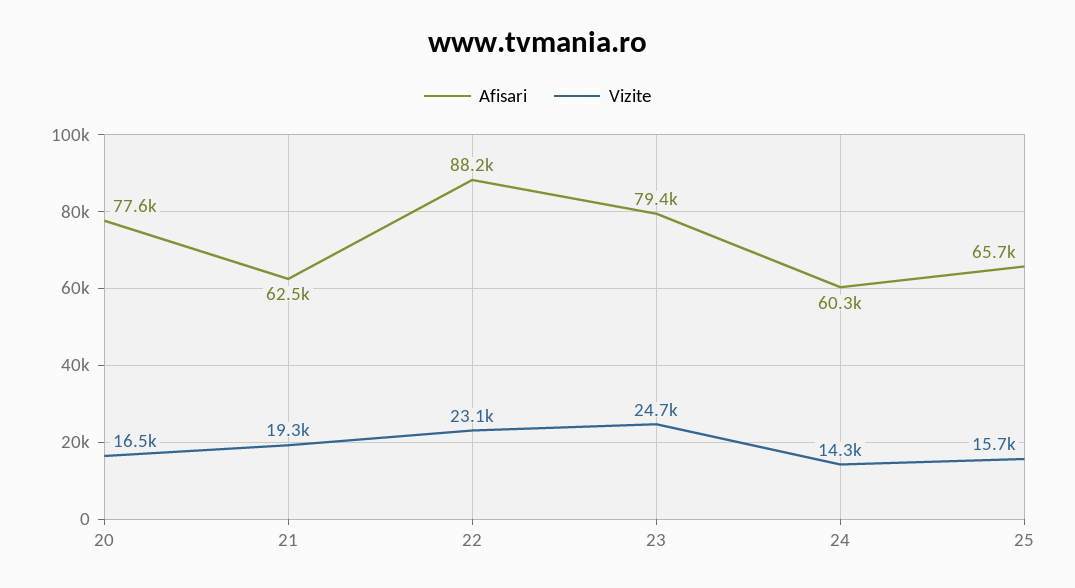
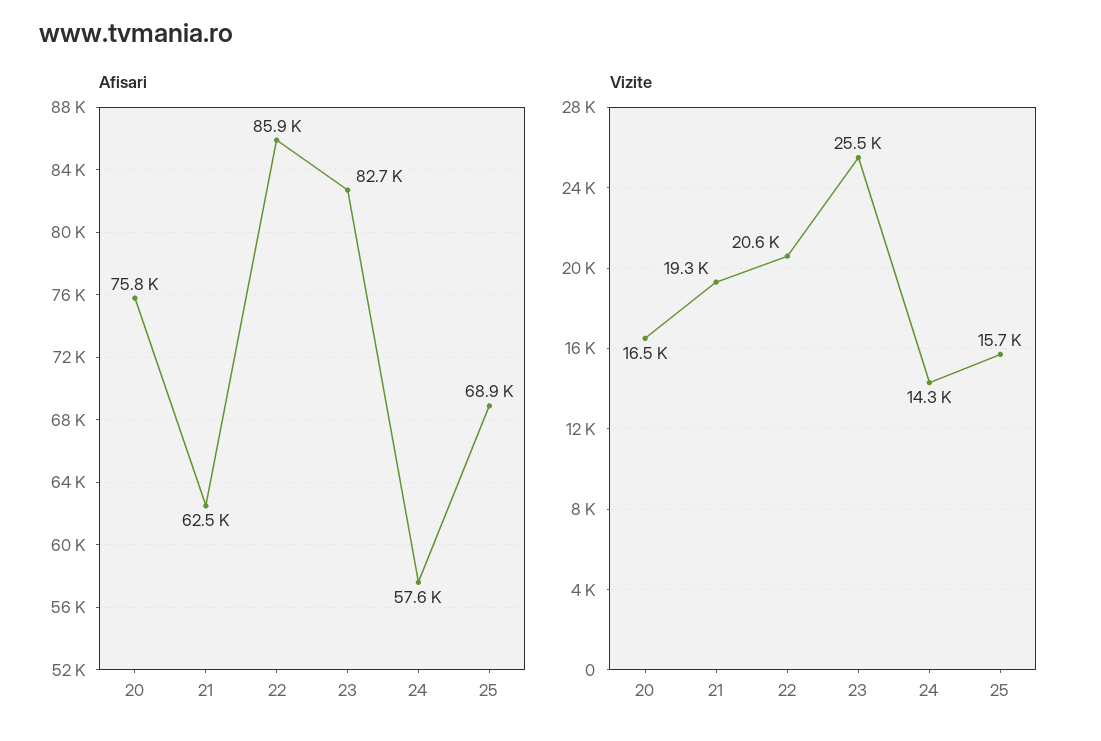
Afisari, 20: 77600 -> 75800
Afisari, 22: 88200 -> 85900
Vizite, 22: 23100 -> 20600
Afisari, 23: 79400 -> 82700
Vizite, 23: 24700 -> 25500
Afisari, 24: 60300 -> 57600
Afisari, 25: 65700 -> 68900

